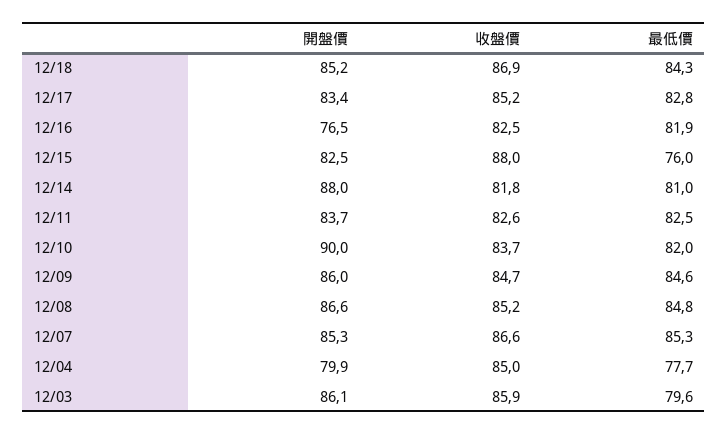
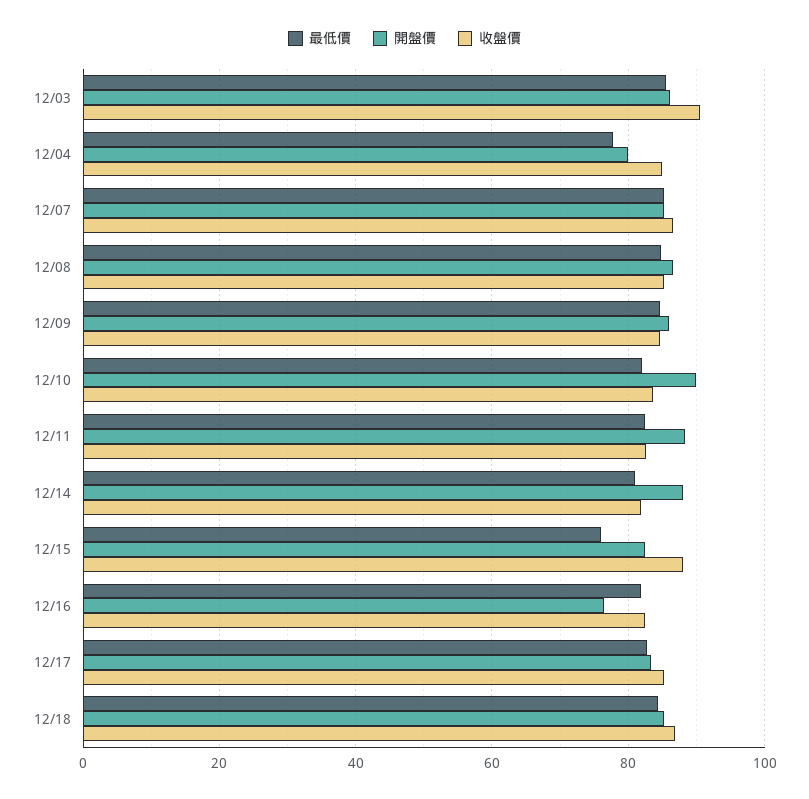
開盤價, 12/11: 83.7 -> 88
收盤價, 12/03: 85.9 -> 90
最低價, 12/03: 79.6 -> 86

